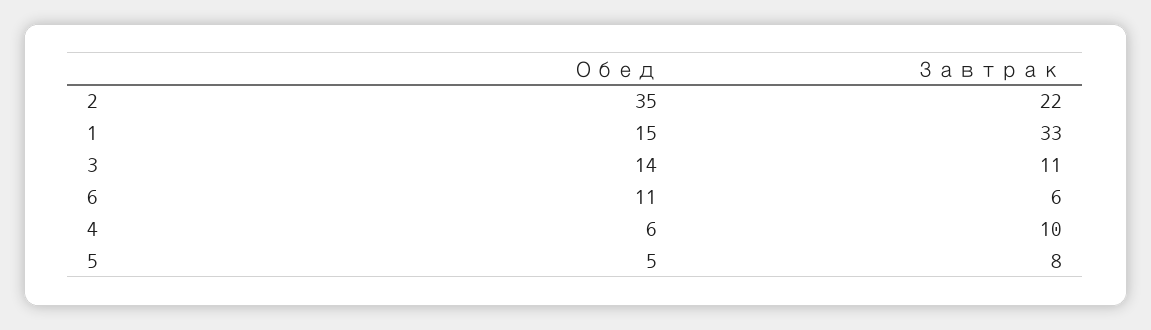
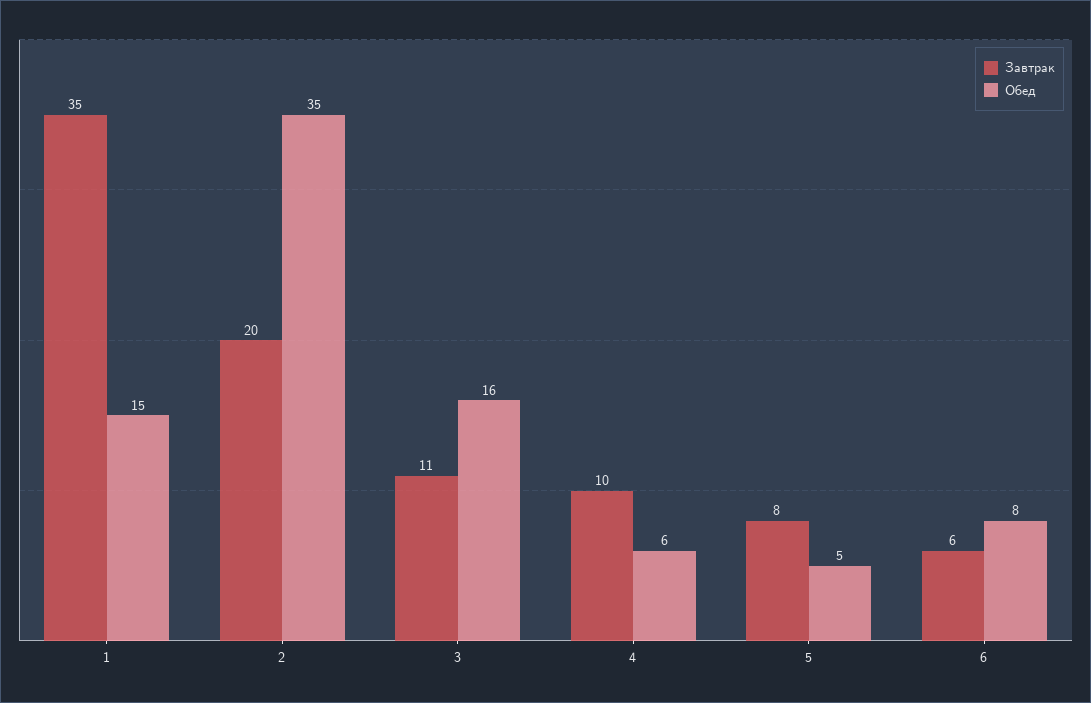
Завтрак, 2: 22 -> 20
Завтрак, 1: 33 -> 35
Обед, 3: 14 -> 16
Обед, 6: 11 -> 8

